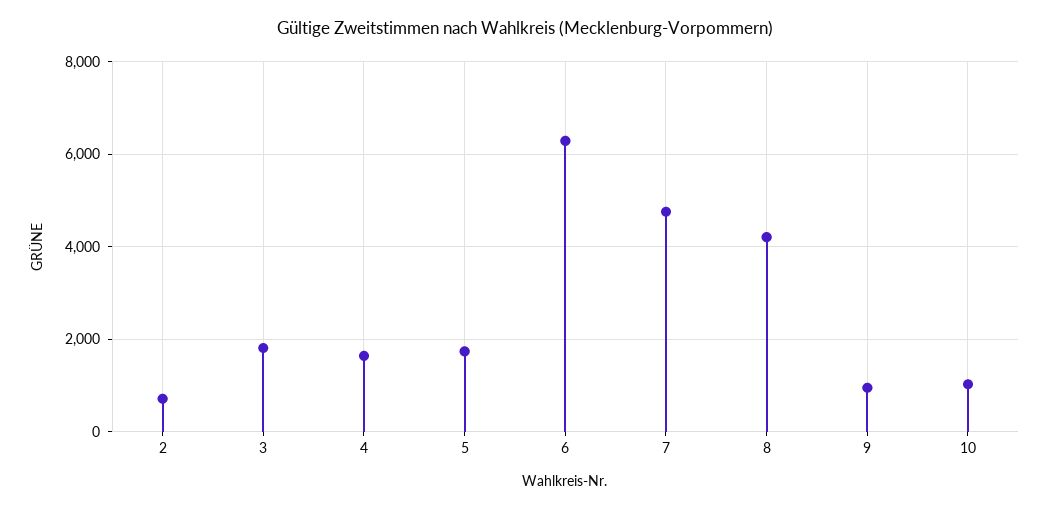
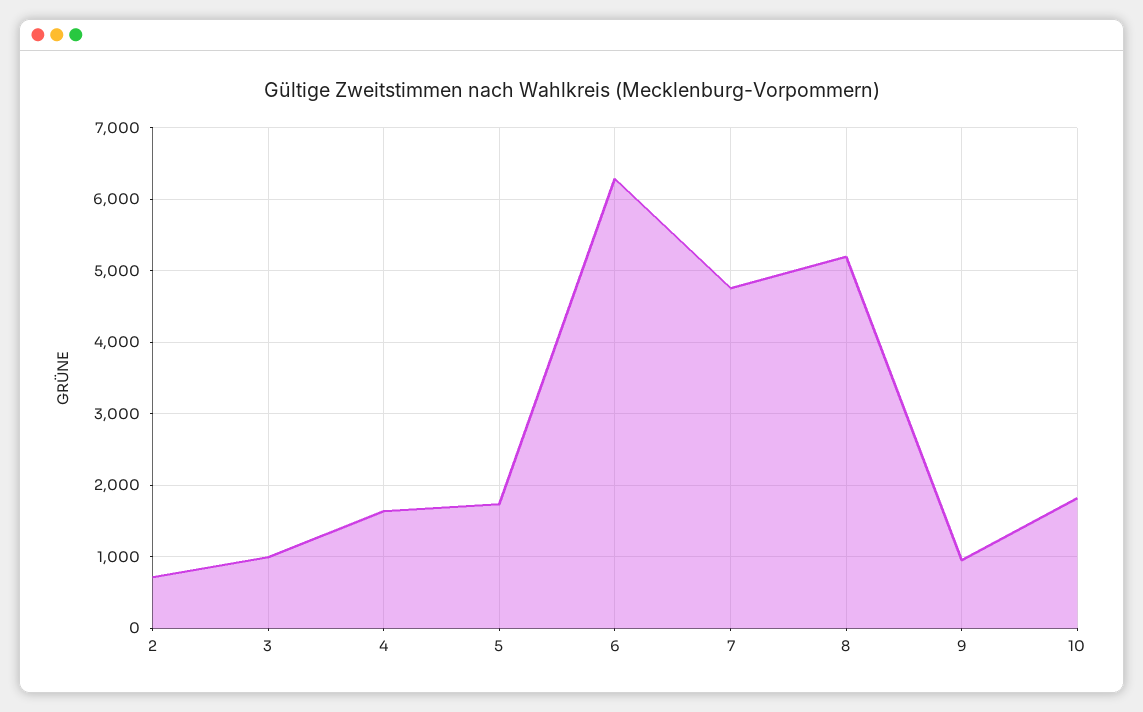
3: 1800 -> 1000
8: 4200 -> 5200
10: 1000 -> 1800

